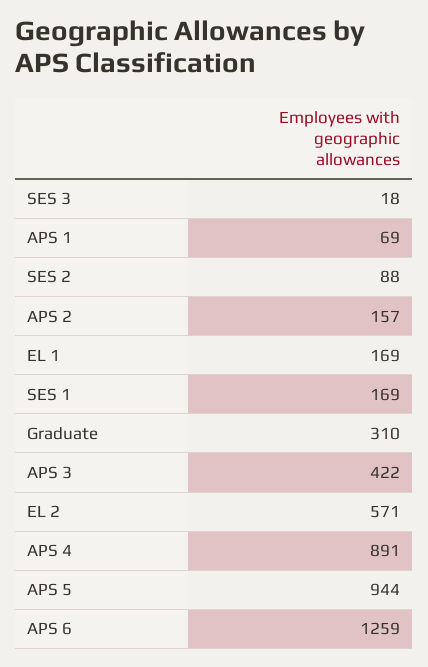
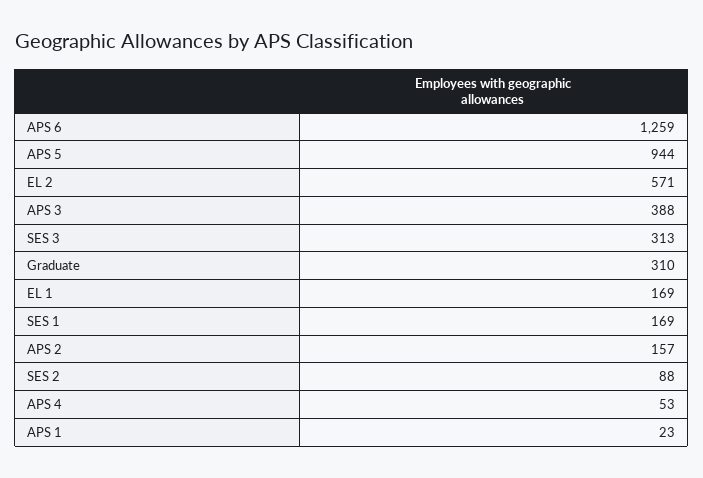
SES 3: 18 -> 313
APS 1: 69 -> 23
APS 3: 422 -> 388
APS 4: 891 -> 53

